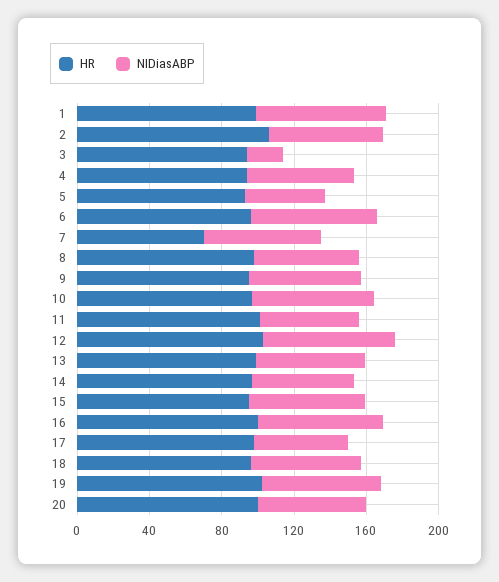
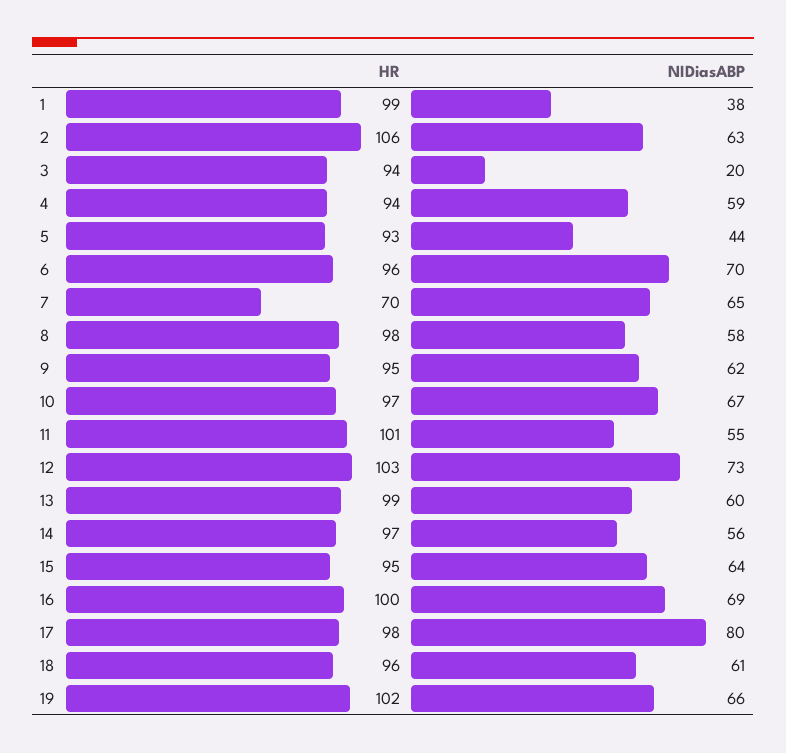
NIDiasABP, 1: 70 -> 38
NIDiasABP, 17: 50 -> 80
HR, 20: 100 -> none
NIDiasABP, 20: 60 -> none

